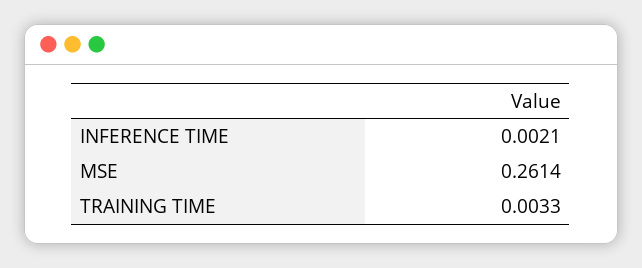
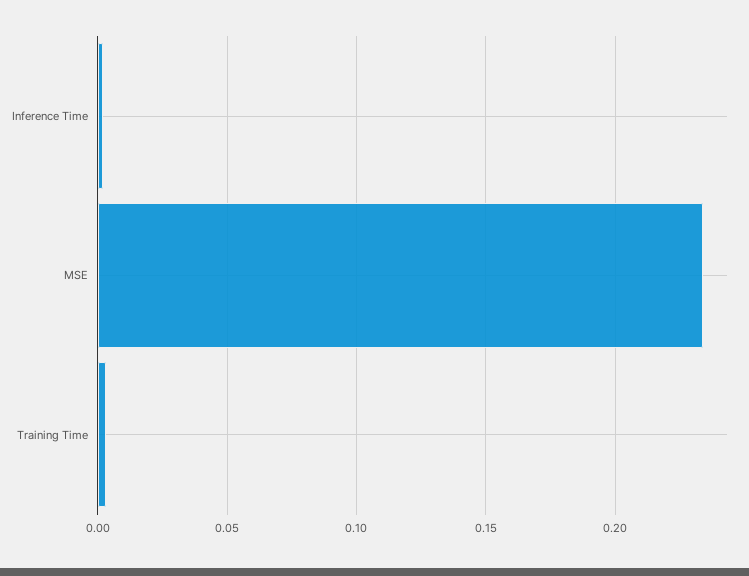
MSE: 0.2614 -> 0.235

